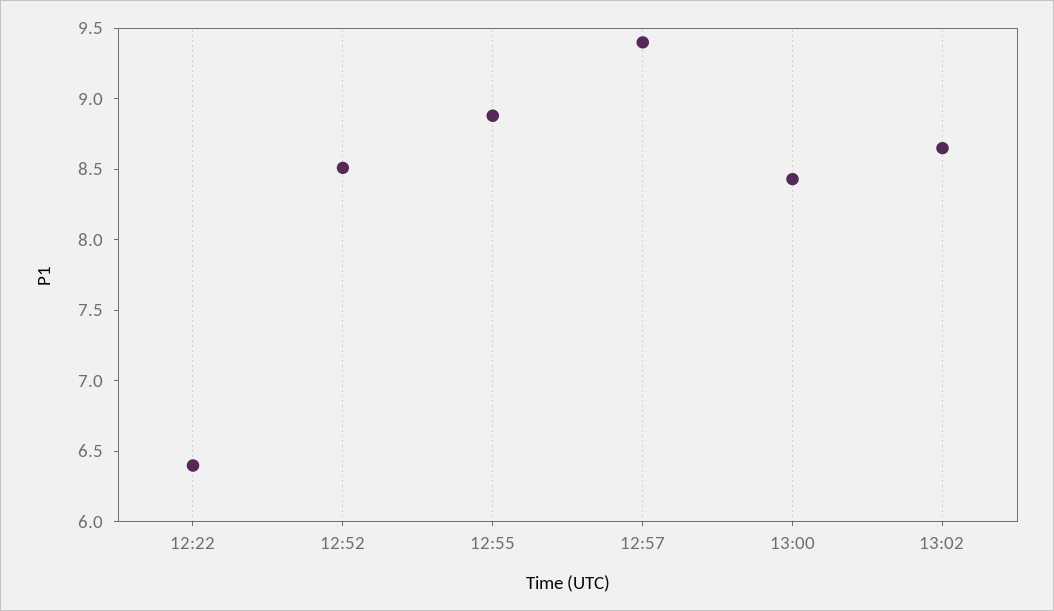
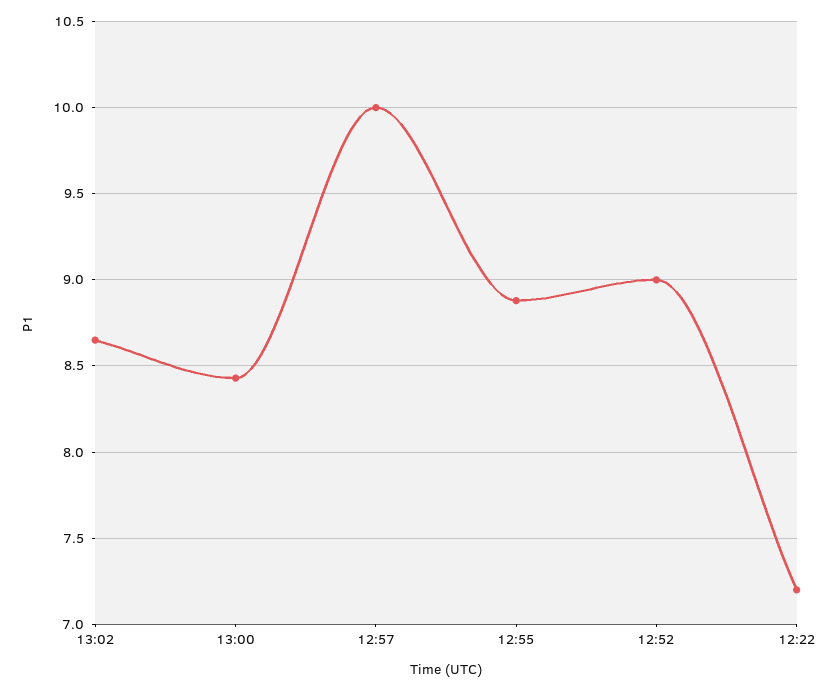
12:22: 6.4 -> 7.2
12:52: 8.5 -> 9
12:57: 9.4 -> 10

